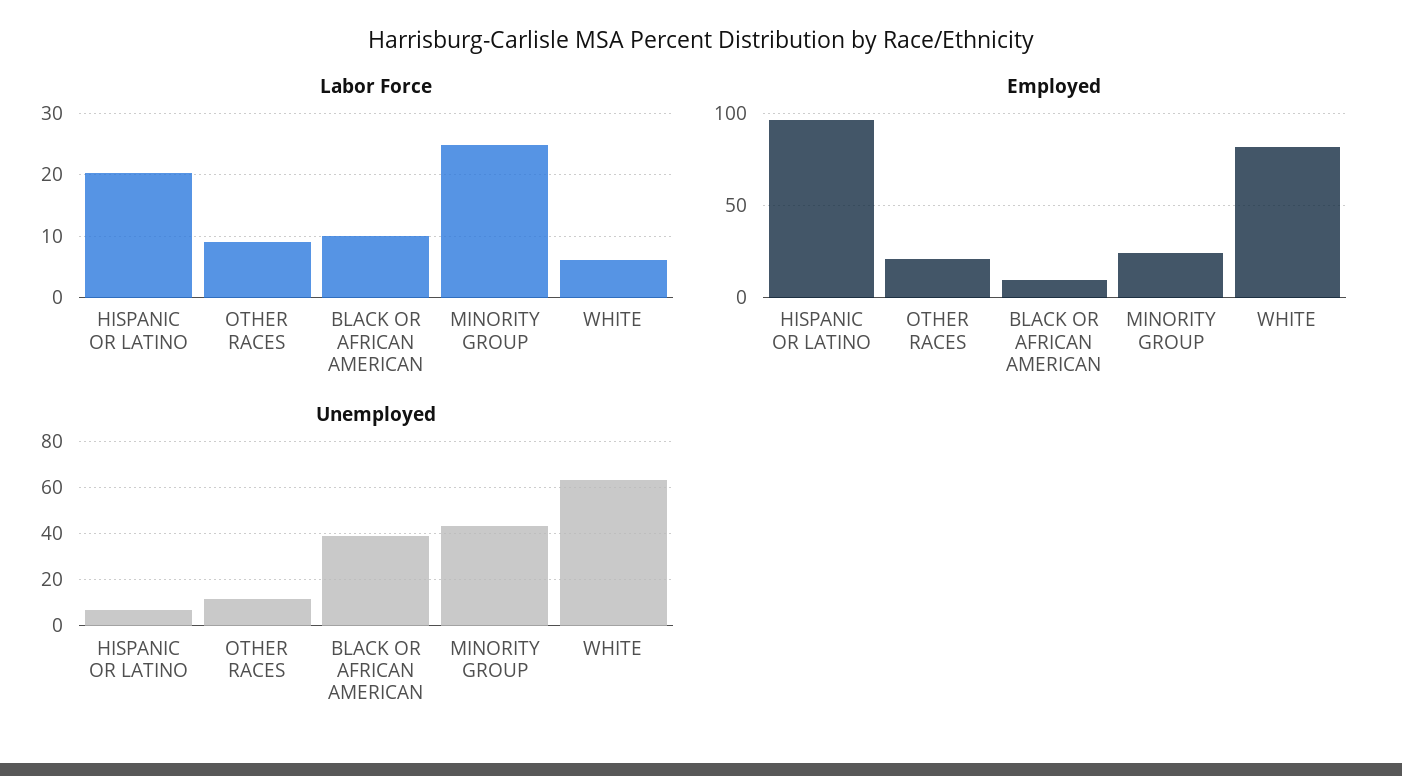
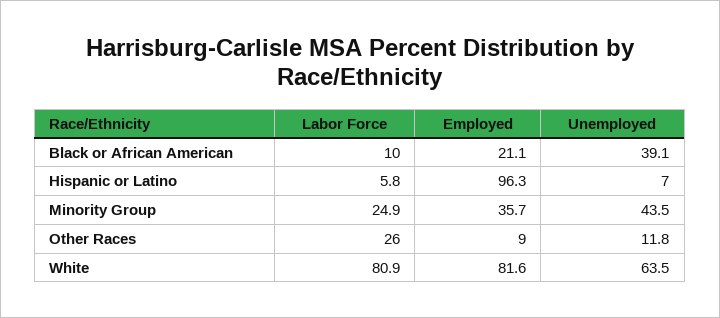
Labor Force, HISPANIC OR LATINO: 20 -> 5.8
Labor Force, OTHER RACES: 9 -> 26
Labor Force, WHITE: 6 -> 80.9
Employed, OTHER RACES: 20 -> 9
Employed, BLACK OR AFRICAN AMERICAN: 10 -> 21.1
Employed, MINORITY GROUP: 25 -> 35.7

